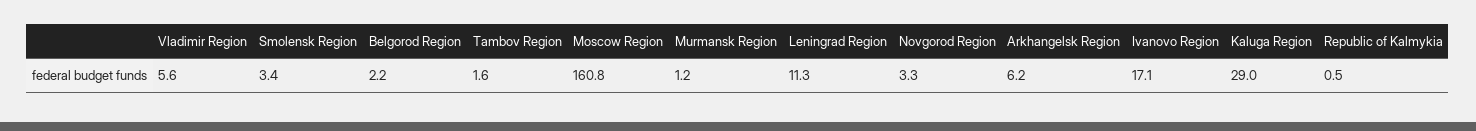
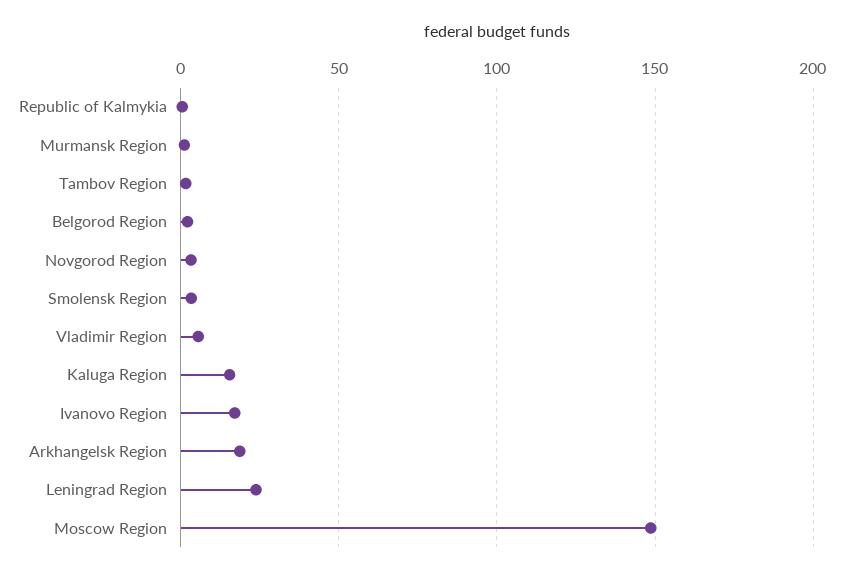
Moscow Region: 160.8 -> 150
Leningrad Region: 11.3 -> 25
Arkhangelsk Region: 6.2 -> 20
Kaluga Region: 29 -> 15

